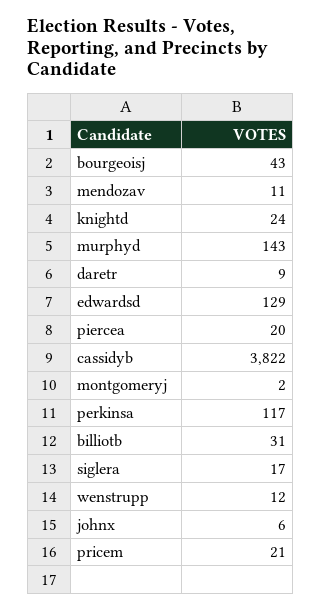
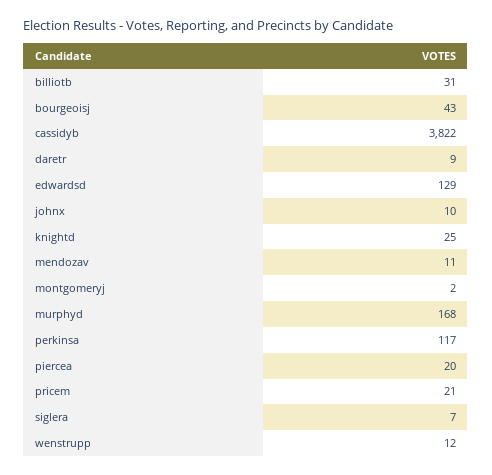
knightd: 24 -> 25
murphyd: 143 -> 168
siglera: 17 -> 7
johnx: 6 -> 10

